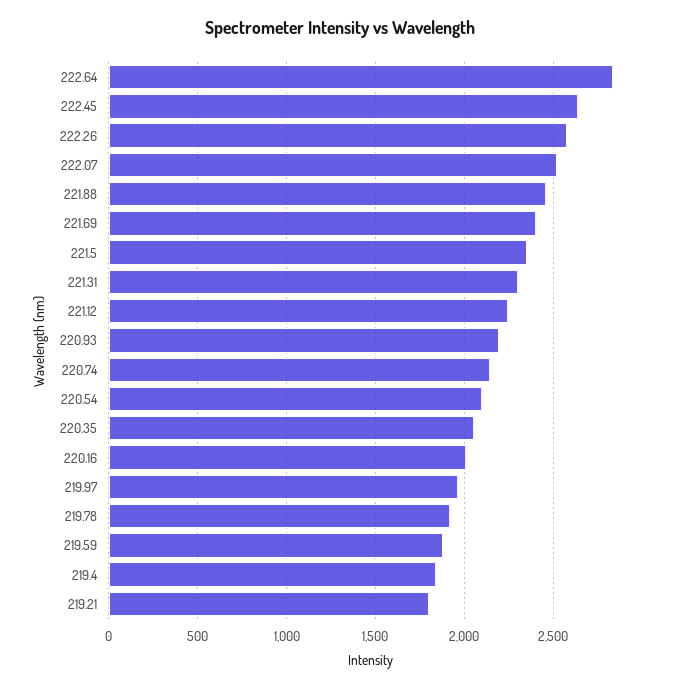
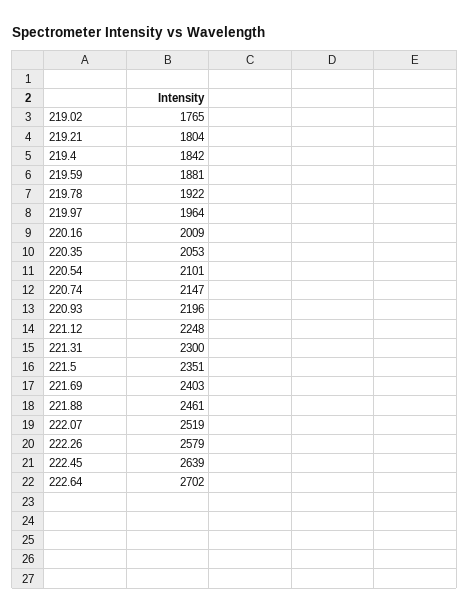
222.64: 2850 -> 2702
219.02: none -> 1765

